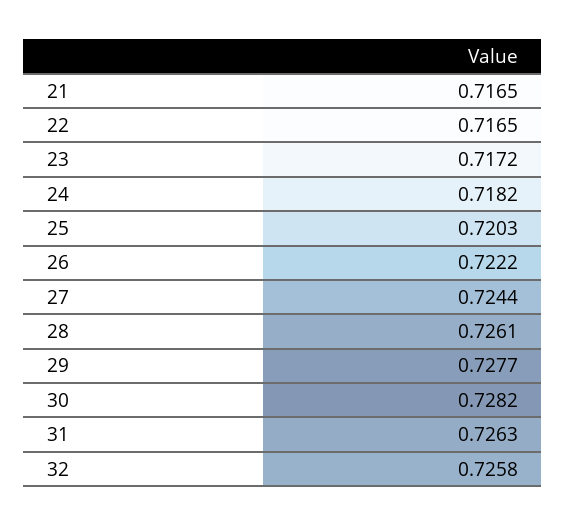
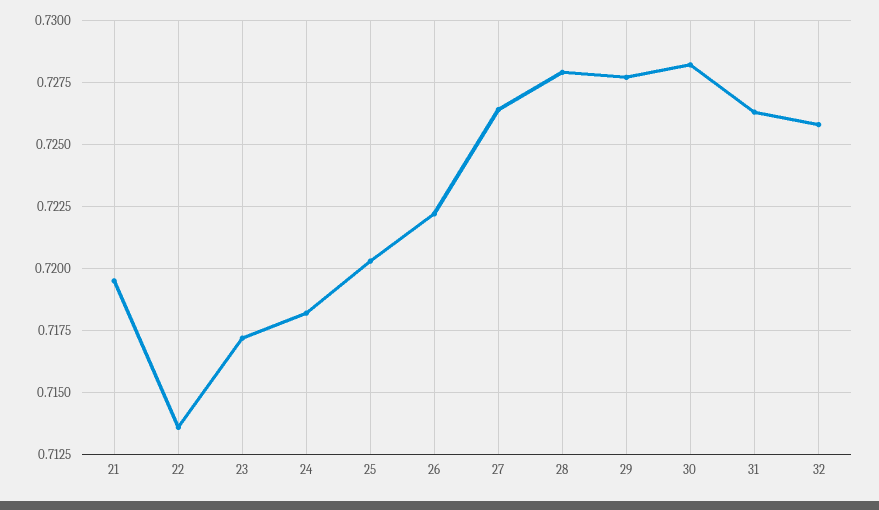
21: 0.7165 -> 0.7195
22: 0.7165 -> 0.7135
27: 0.7244 -> 0.7265
28: 0.7261 -> 0.728

